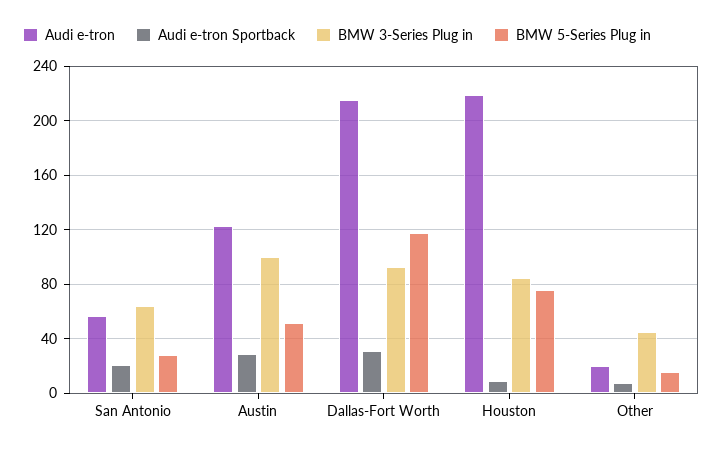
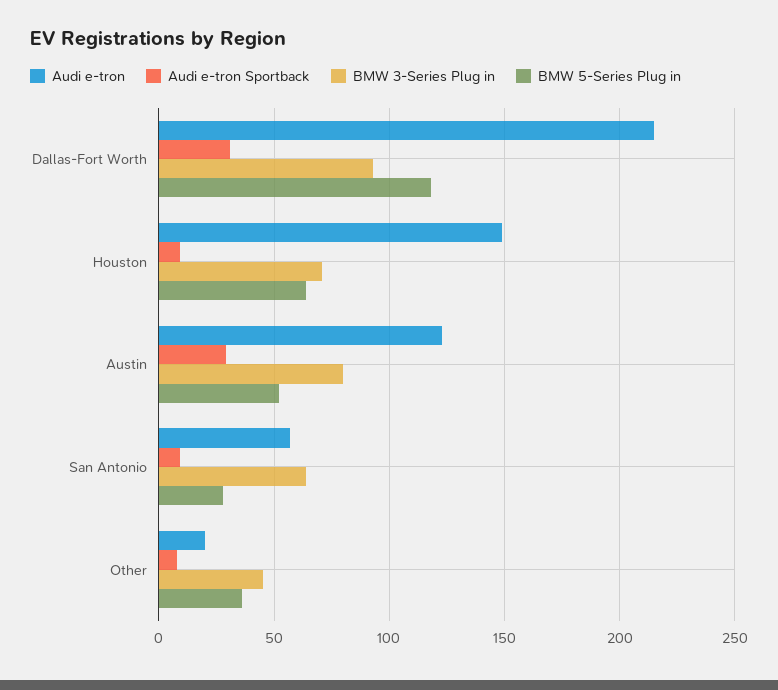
Audi e-tron Sportback, San Antonio: 20 -> 10
BMW 3-Series Plug in, Austin: 100 -> 80
Audi e-tron, Houston: 220 -> 150
BMW 3-Series Plug in, Houston: 85 -> 70
BMW 5-Series Plug in, Houston: 75 -> 65
BMW 5-Series Plug in, Other: 15 -> 35

